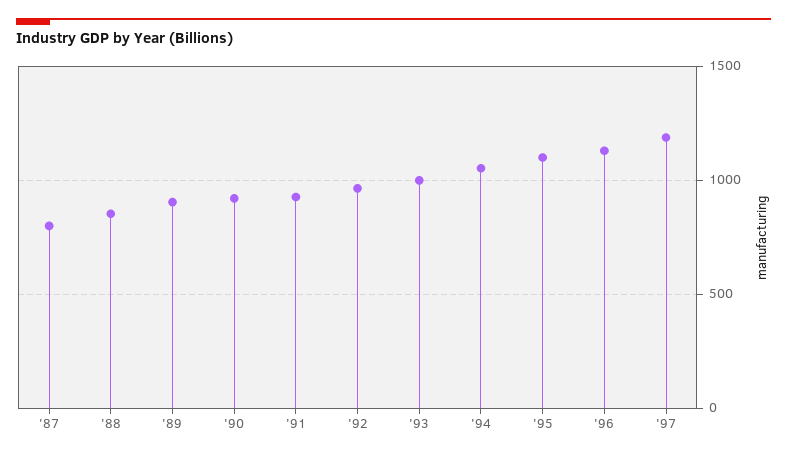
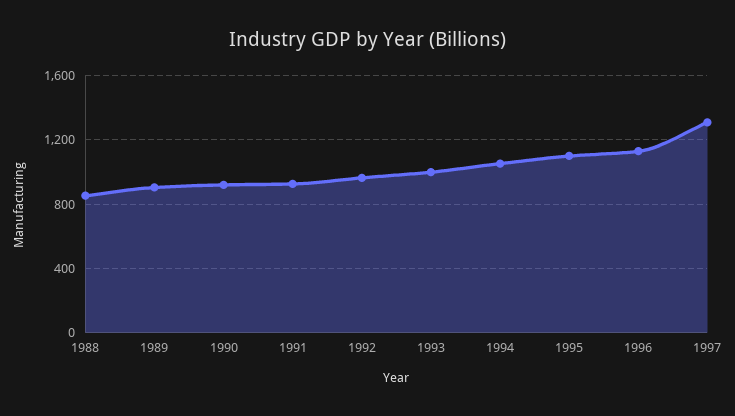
'87: 800 -> none
'97: 1200 -> 1300

